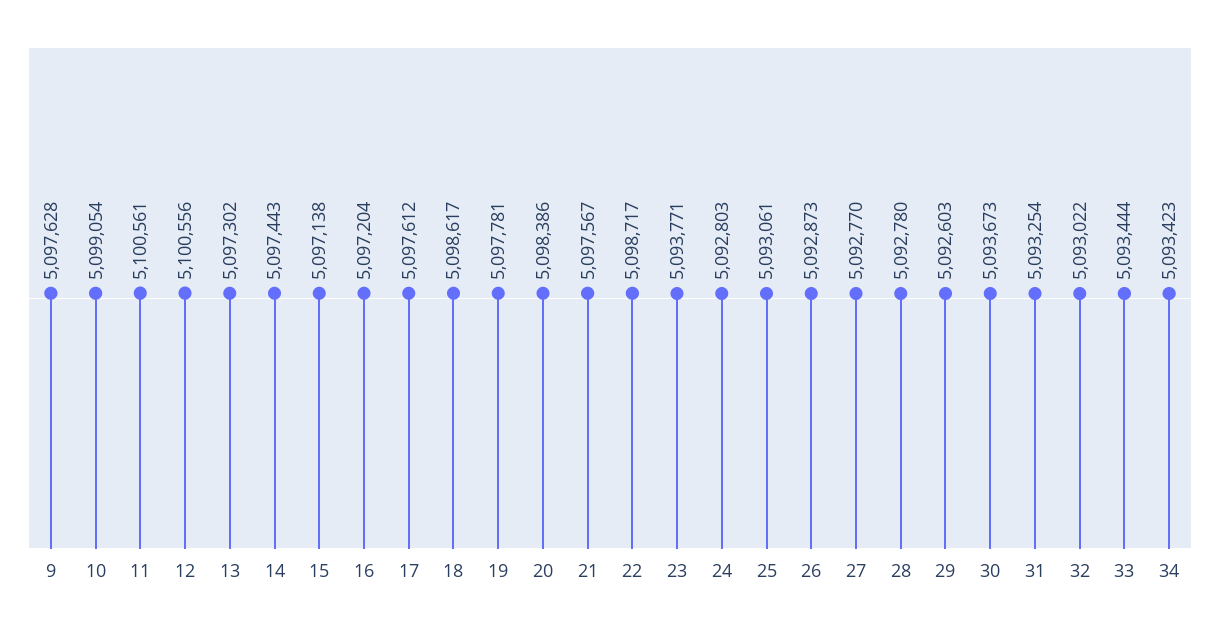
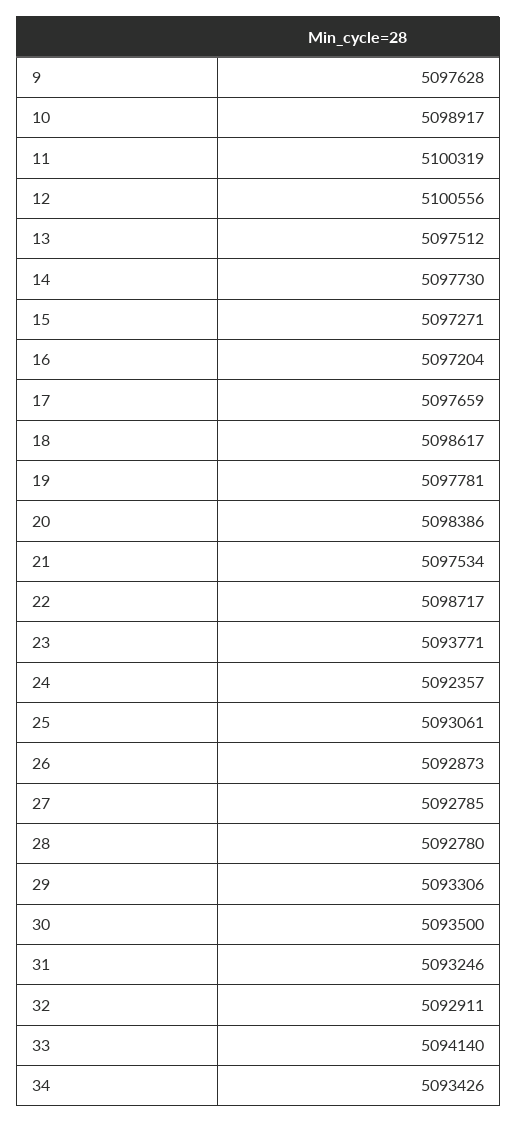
10: 5099054 -> 5098917
11: 5100561 -> 5100319
13: 5097302 -> 5097512
14: 5097443 -> 5097730
15: 5097138 -> 5097271
17: 5097612 -> 5097659
21: 5097567 -> 5097534
24: 5092803 -> 5092357
27: 5092770 -> 5092785
29: 5092603 -> 5093306
30: 5093673 -> 5093500
31: 5093254 -> 5093246
32: 5093022 -> 5092911
33: 5093444 -> 5094140
34: 5093423 -> 5093426

